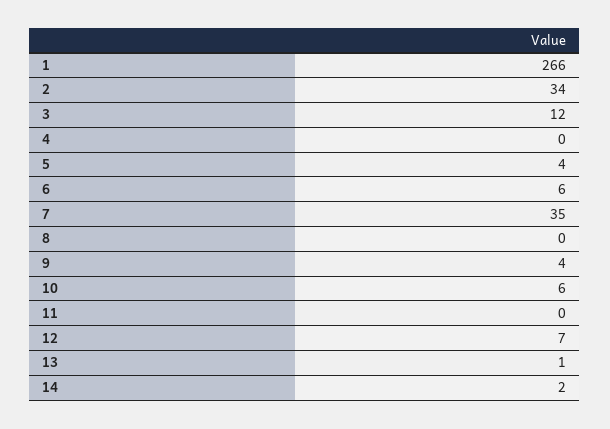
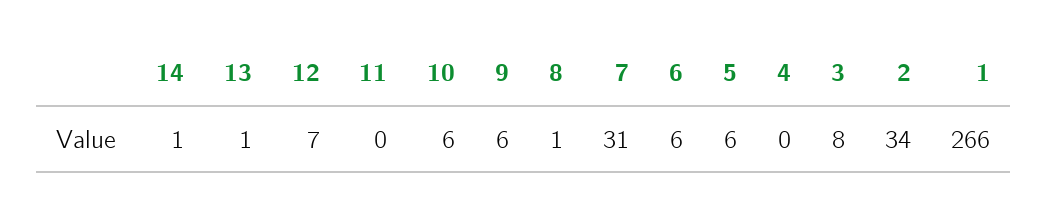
3: 12 -> 8
5: 4 -> 6
7: 35 -> 31
8: 0 -> 1
9: 4 -> 6
14: 2 -> 1

